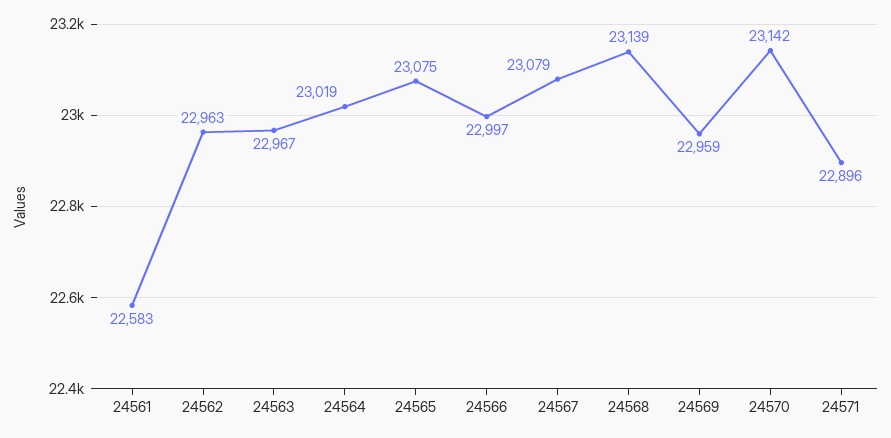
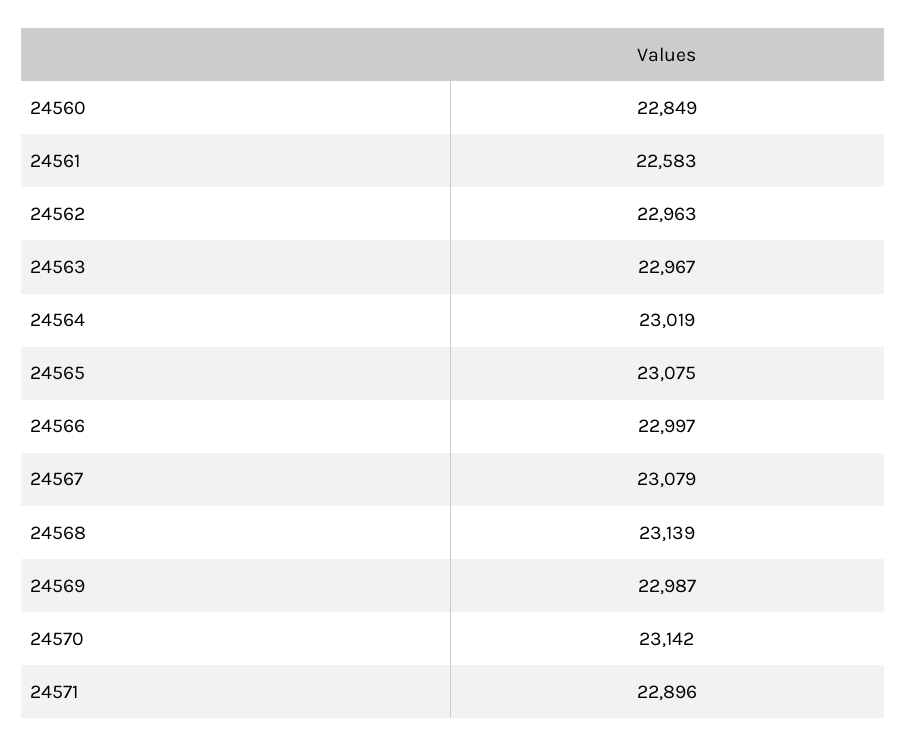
24569: 22959 -> 22987
24560: none -> 22849

